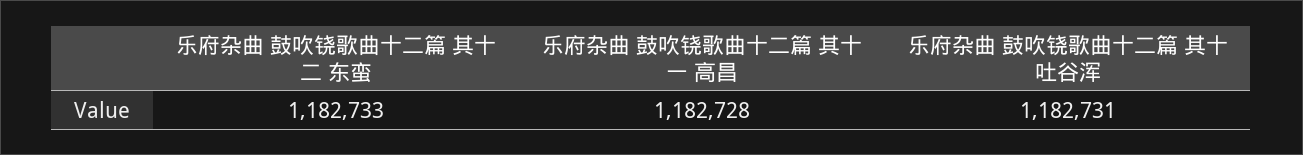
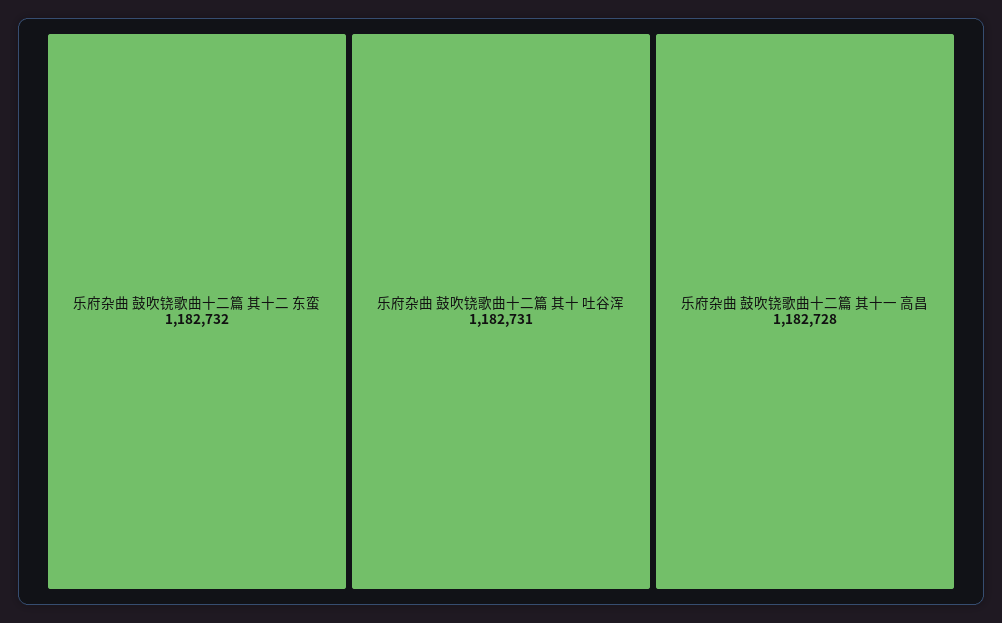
乐府杂曲 鼓吹铙歌曲十二篇 其十二 东蛮: 1182733 -> 1182732

